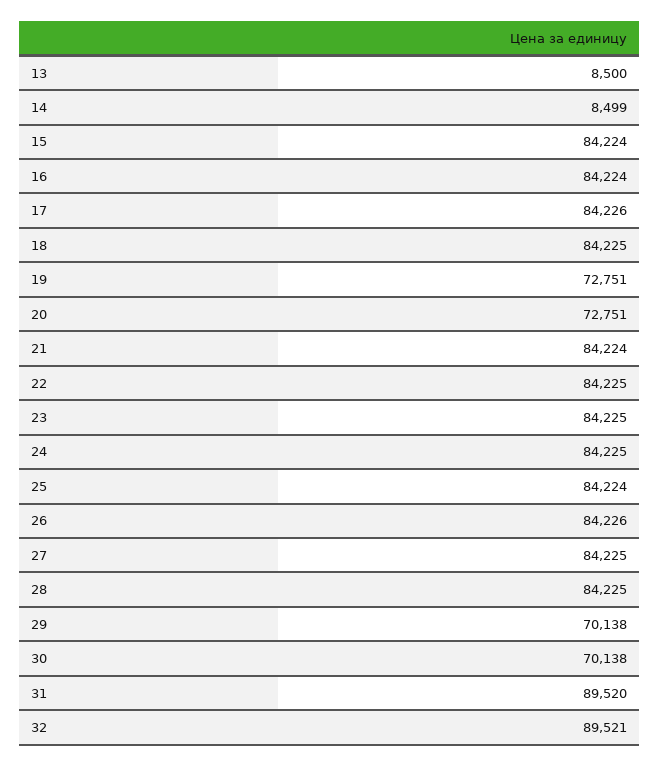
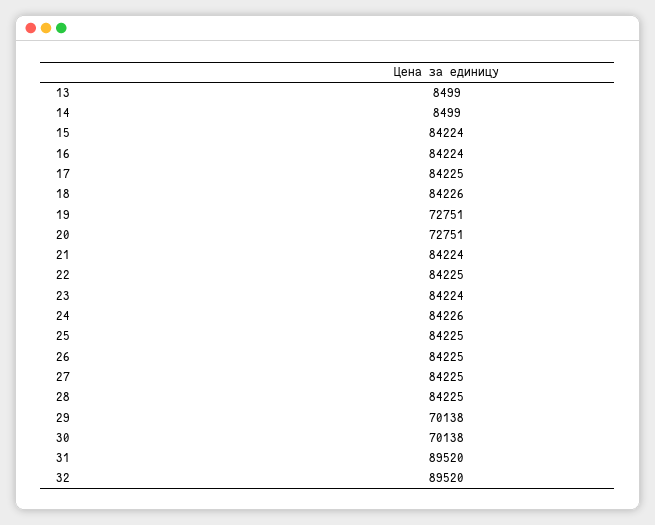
13: 8500 -> 8499
17: 84226 -> 84225
18: 84225 -> 84226
23: 84225 -> 84224
24: 84225 -> 84226
25: 84224 -> 84225
26: 84226 -> 84225
32: 89521 -> 89520

